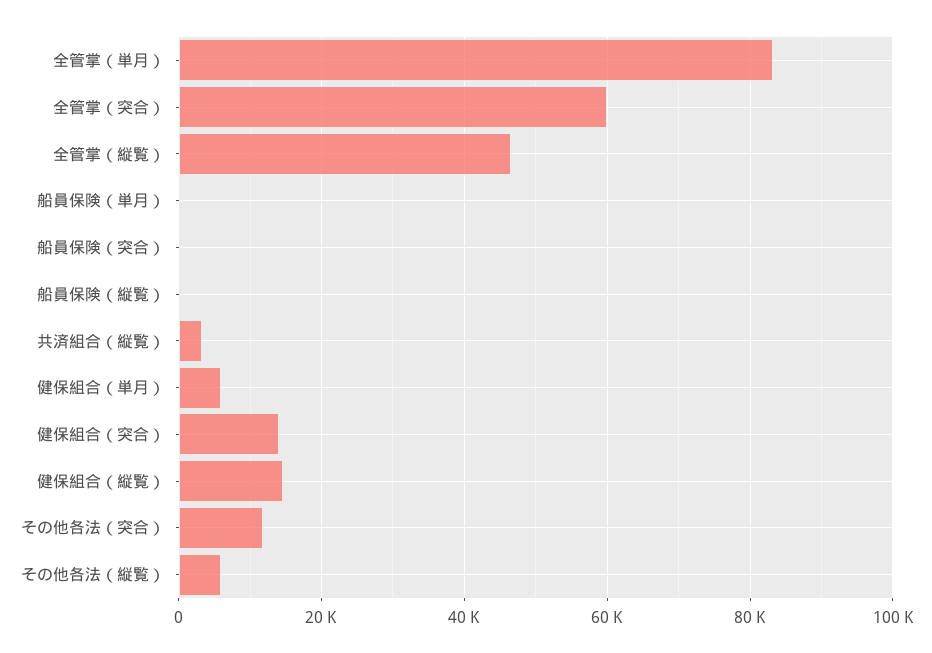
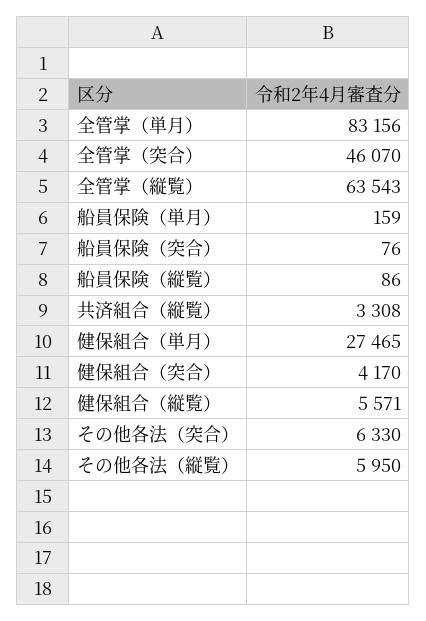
全管掌（突合）: 60000 -> 46070
全管掌（縦覧）: 46000 -> 63543
健保組合（単月）: 6000 -> 27465
健保組合（突合）: 14000 -> 4170
健保組合（縦覧）: 14000 -> 5571
その他各法（突合）: 12000 -> 6330

